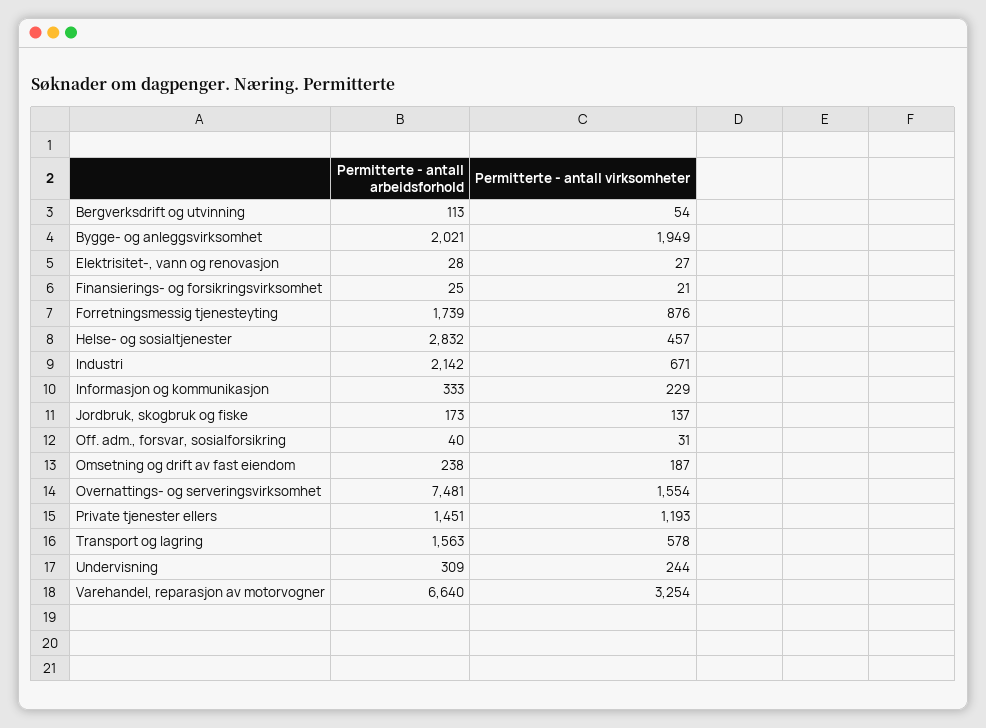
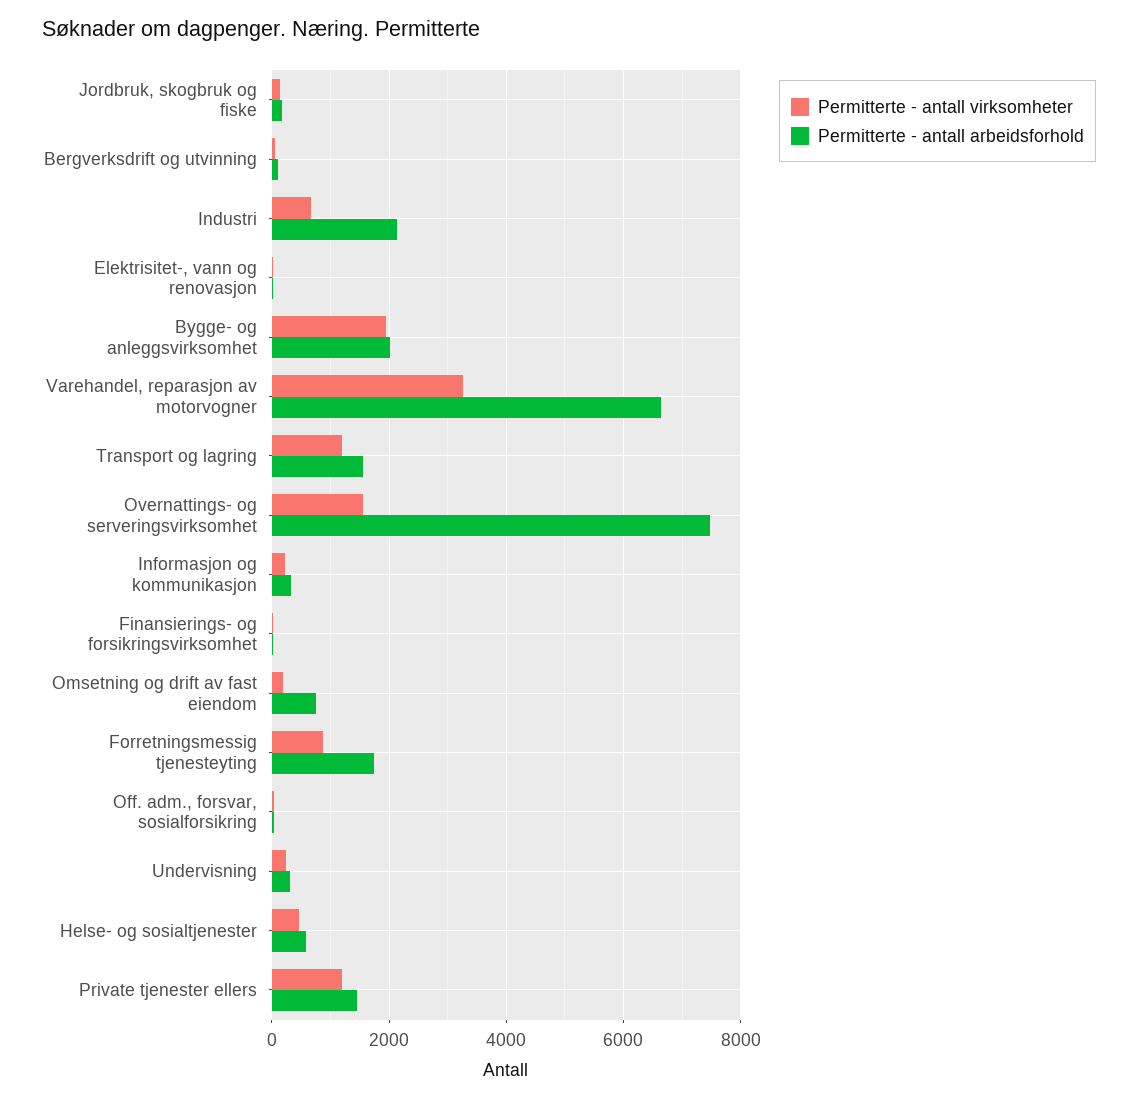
Permitterte - antall arbeidsforhold, Helse- og sosialtjenester: 2832 -> 600
Permitterte - antall arbeidsforhold, Omsetning og drift av fast eiendom: 238 -> 800
Permitterte - antall virksomheter, Transport og lagring: 578 -> 1200

